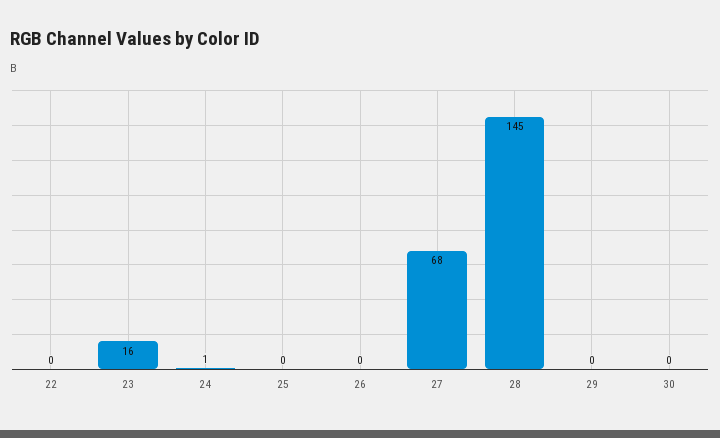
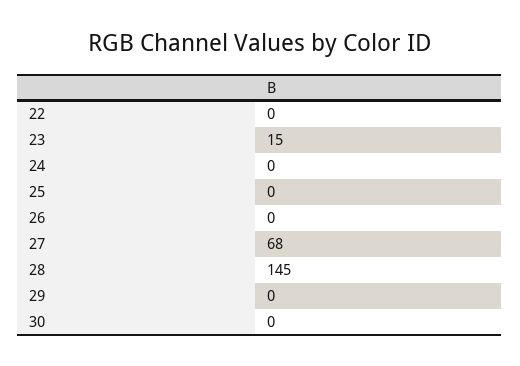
23: 16 -> 15
24: 1 -> 0

